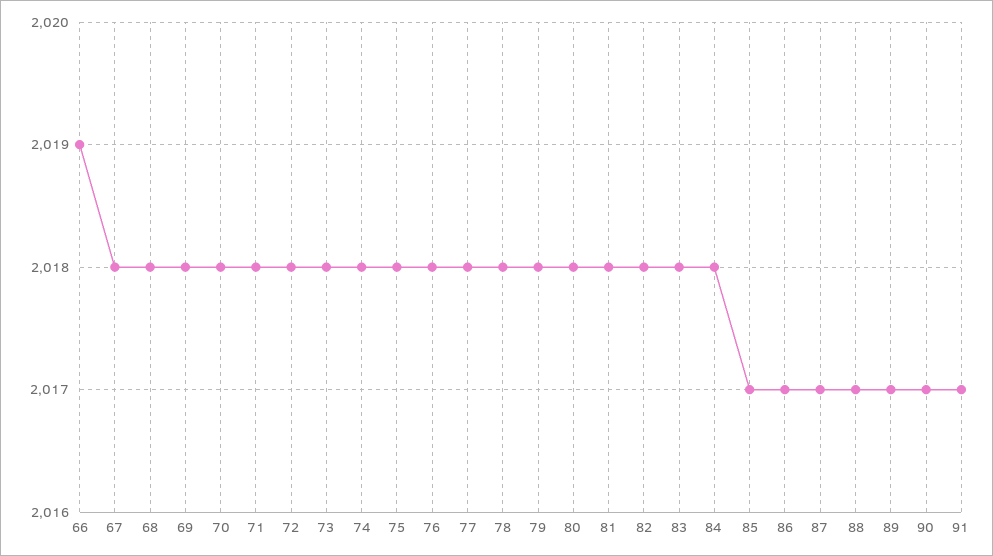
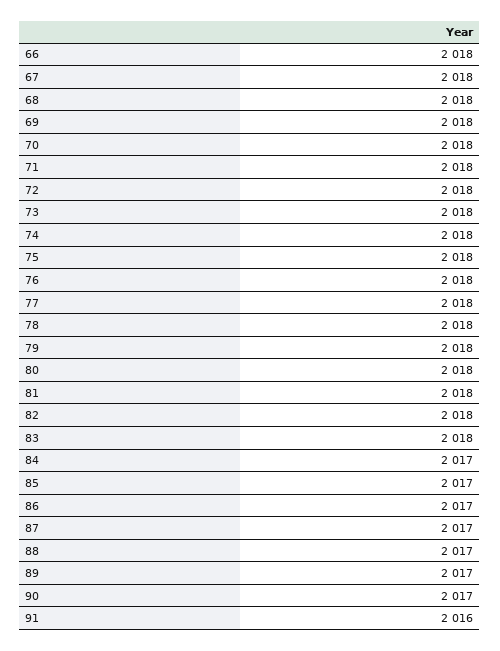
66: 2019 -> 2018
84: 2018 -> 2017
91: 2017 -> 2016

